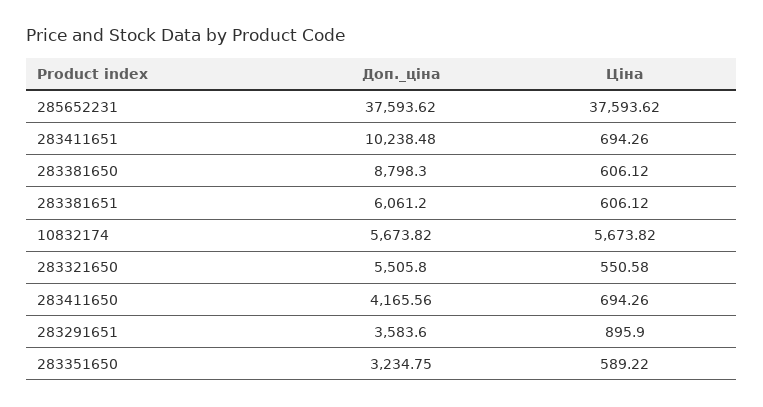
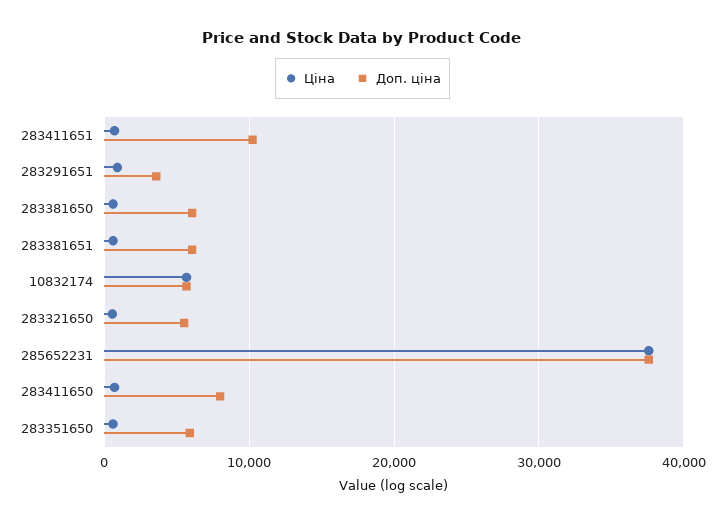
Доп._ціна, 283381650: 8798.3 -> 6000
Доп._ціна, 283411650: 4165.56 -> 8000
Доп._ціна, 283351650: 3234.75 -> 6000

